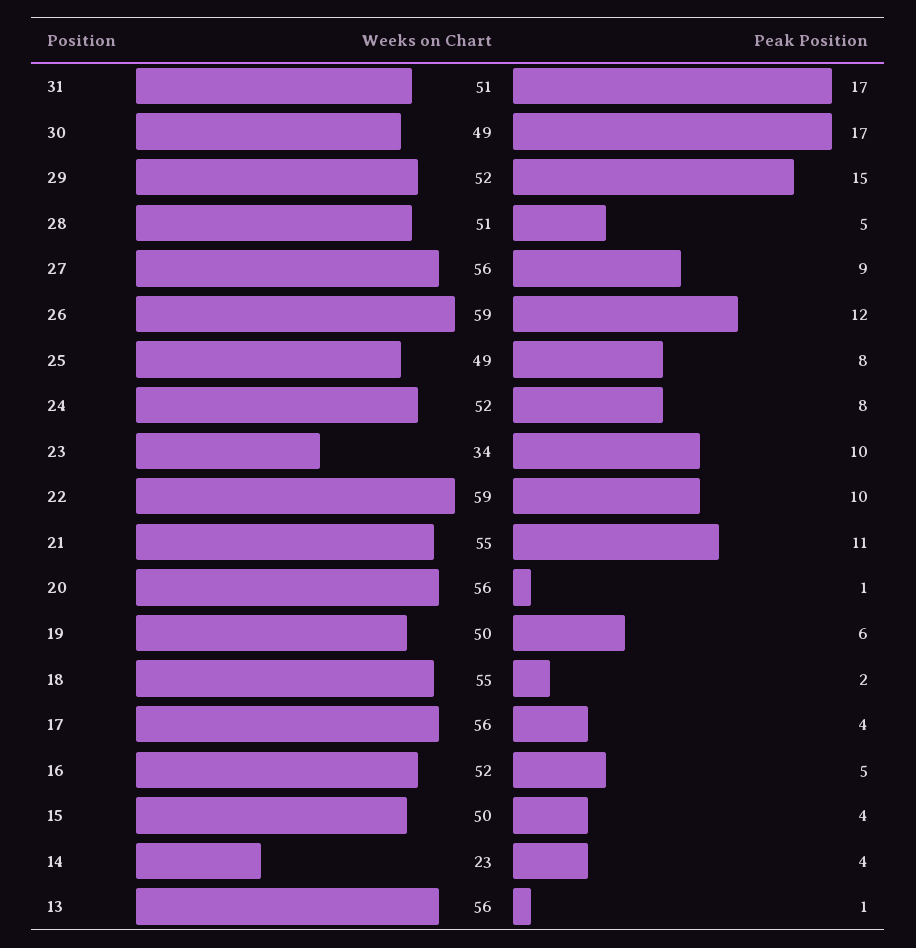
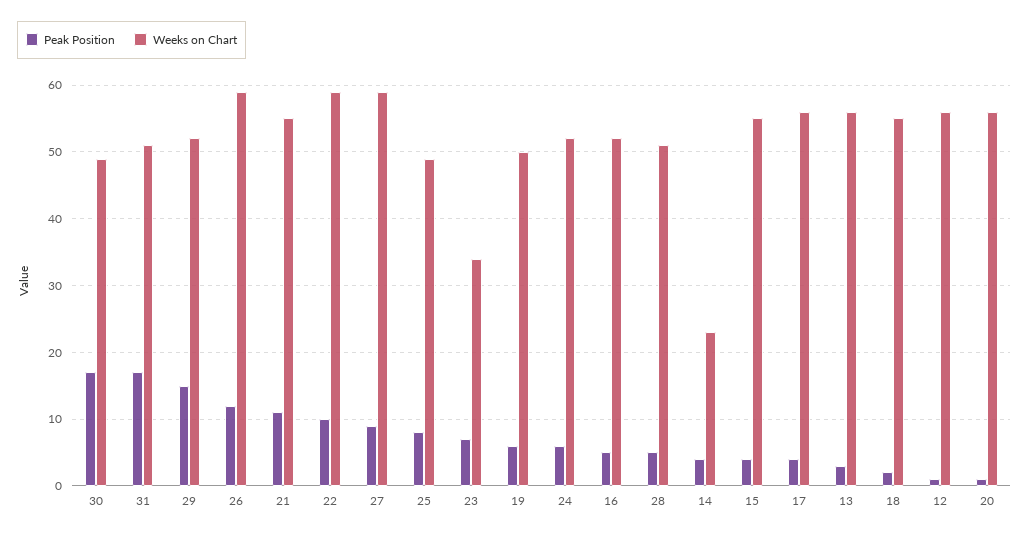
Weeks on Chart, 27: 56 -> 59
Peak Position, 24: 8 -> 6
Peak Position, 23: 10 -> 7
Weeks on Chart, 15: 50 -> 55
Peak Position, 13: 1 -> 3
Peak Position, 12: none -> 1
Weeks on Chart, 12: none -> 56

